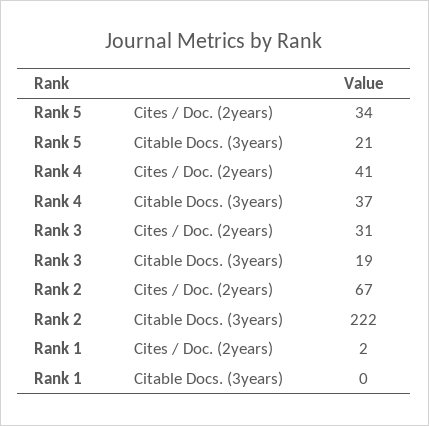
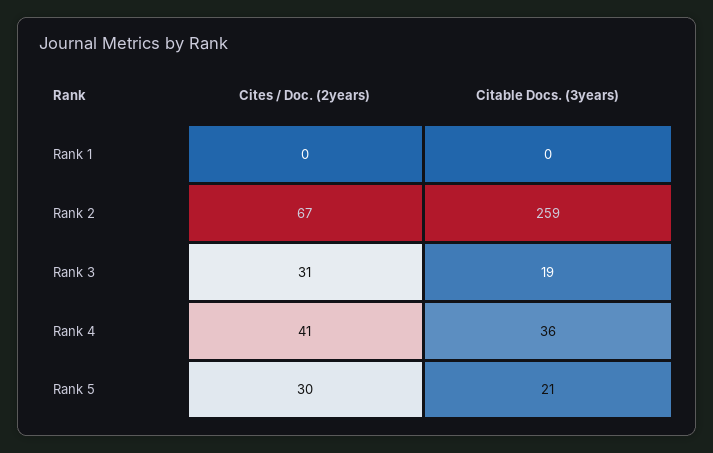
Rank 5, Cites / Doc. (2years): 34 -> 30
Rank 4, Citable Docs. (3years): 37 -> 36
Rank 2, Citable Docs. (3years): 222 -> 259
Rank 1, Cites / Doc. (2years): 2 -> 0

